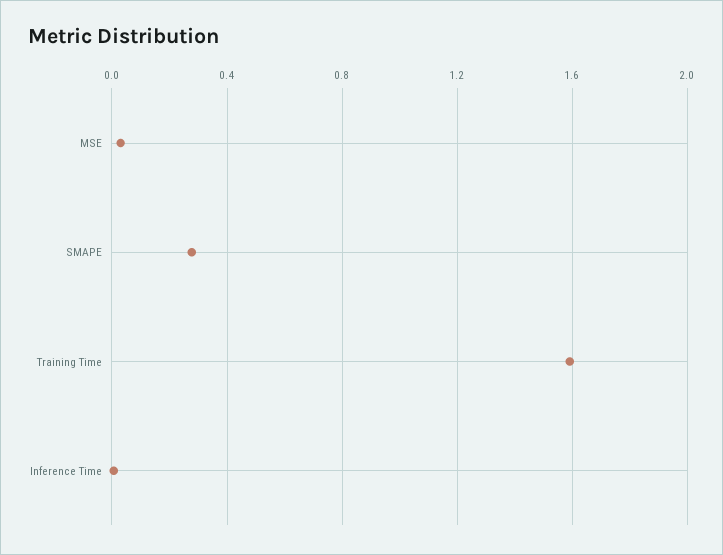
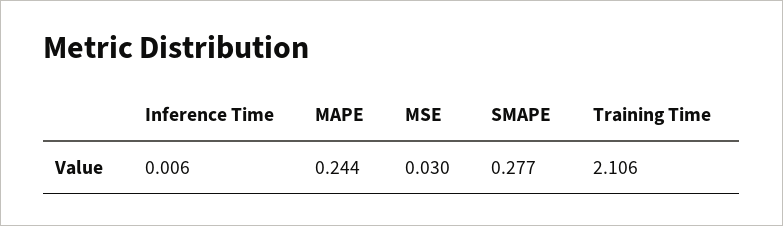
Training Time: 1.6 -> 2.106
MAPE: none -> 0.244

